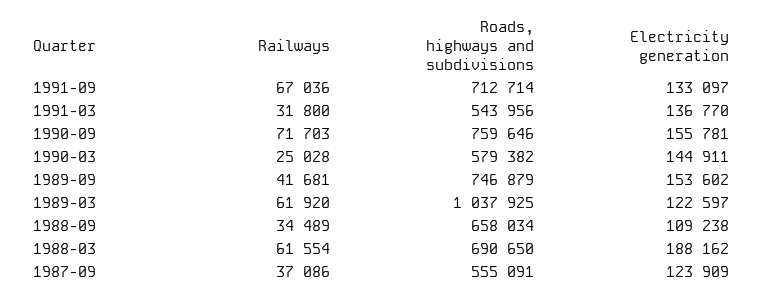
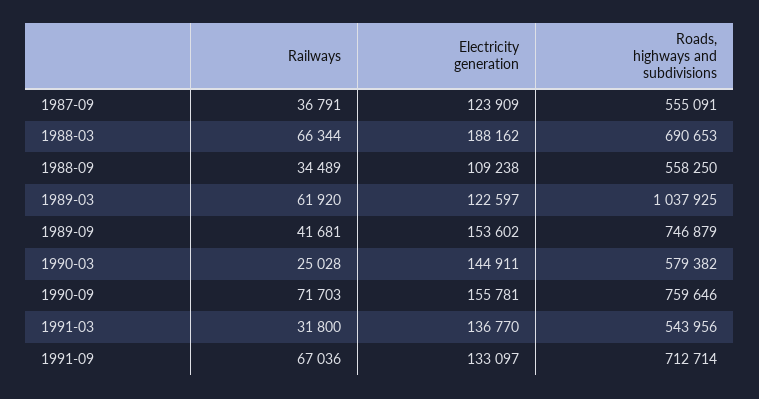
Roads, highways and subdivisions, 1988-09: 658034 -> 558250
Railways, 1988-03: 61554 -> 66344
Roads, highways and subdivisions, 1988-03: 690650 -> 690653
Railways, 1987-09: 37086 -> 36791

